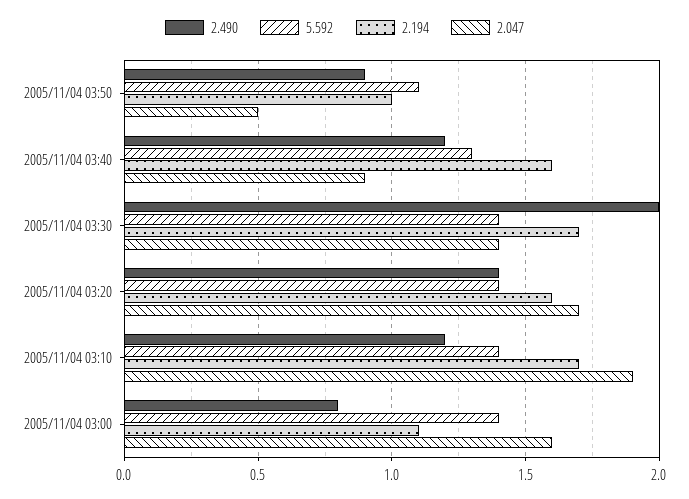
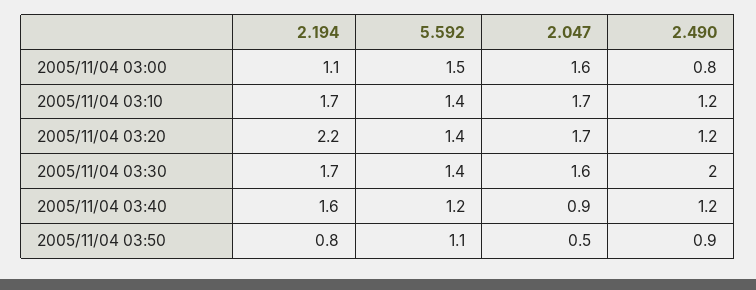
2.194, 2005/11/04 03:50: 1 -> 0.8
5.592, 2005/11/04 03:40: 1.3 -> 1.2
2.047, 2005/11/04 03:30: 1.4 -> 1.6
2.490, 2005/11/04 03:20: 1.4 -> 1.2
2.194, 2005/11/04 03:20: 1.6 -> 2.2
2.047, 2005/11/04 03:10: 1.9 -> 1.7
5.592, 2005/11/04 03:00: 1.4 -> 1.5

